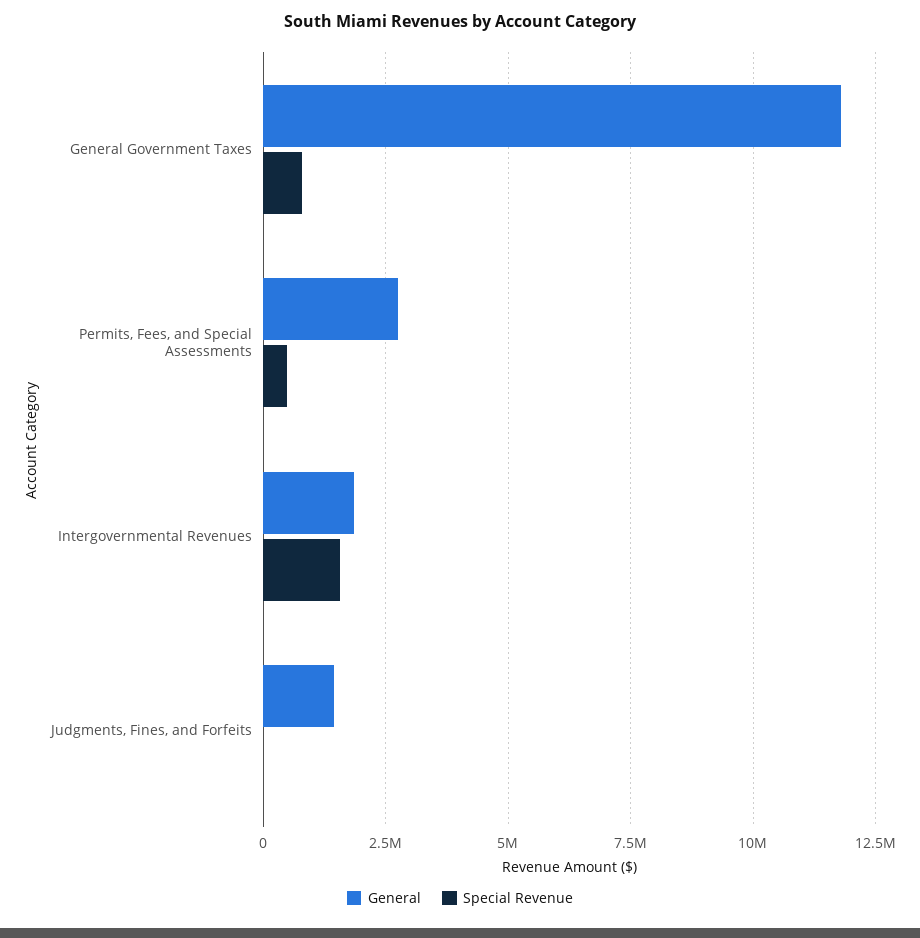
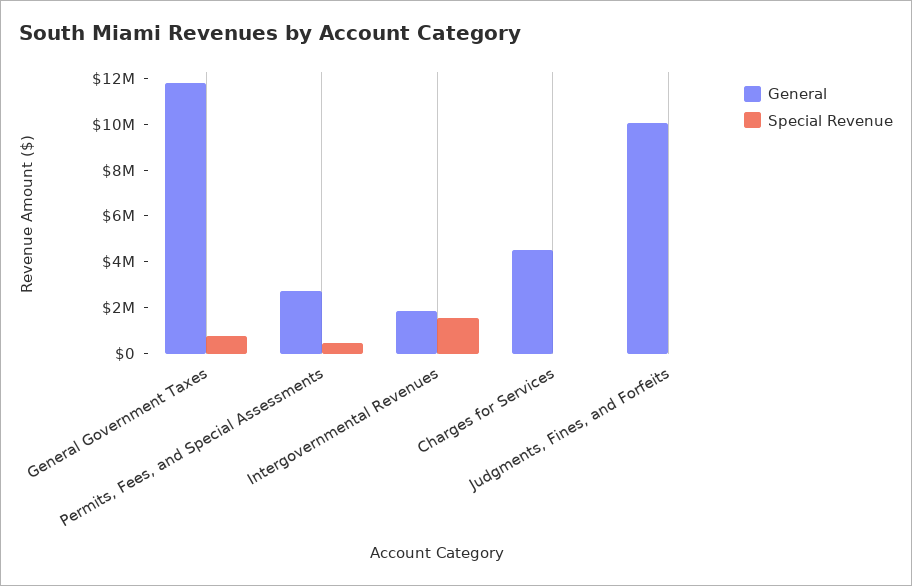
General, Judgments, Fines, and Forfeits: 1500000 -> 10000000
General, Charges for Services: none -> 4500000
Special Revenue, Charges for Services: none -> 0

